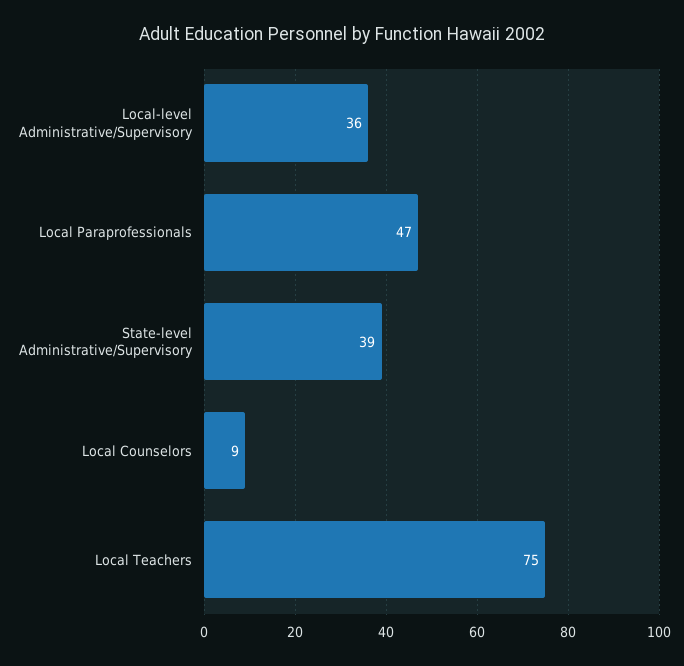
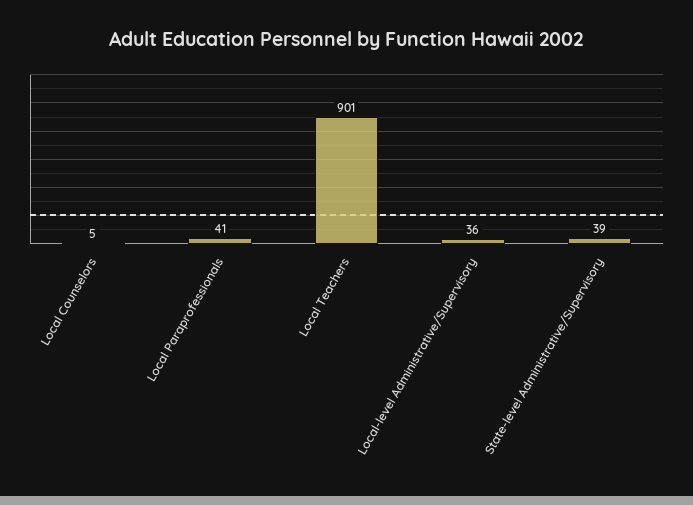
Local Paraprofessionals: 47 -> 41
Local Counselors: 9 -> 5
Local Teachers: 75 -> 901

